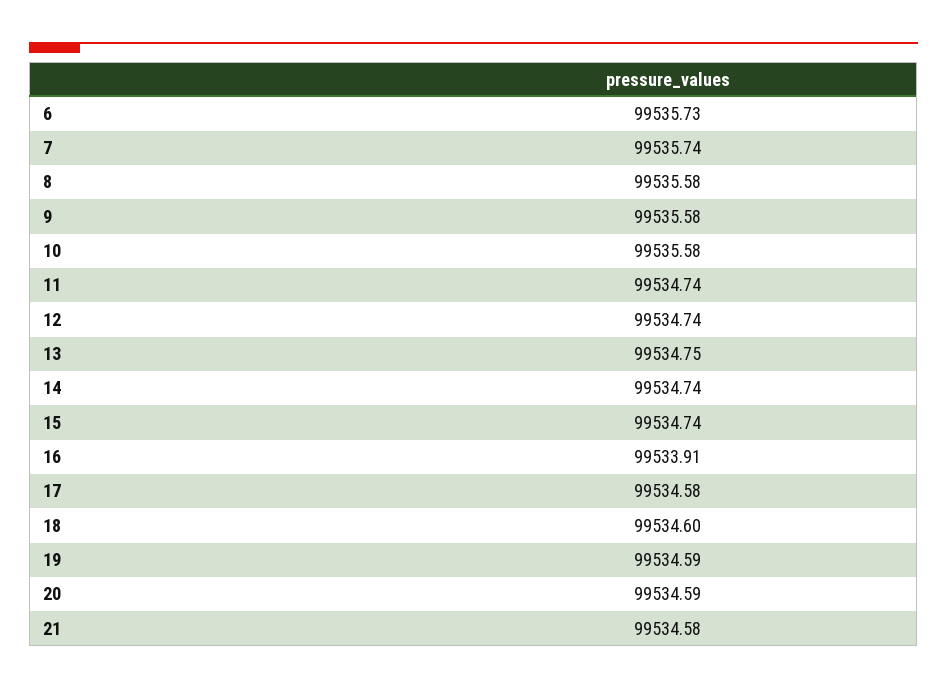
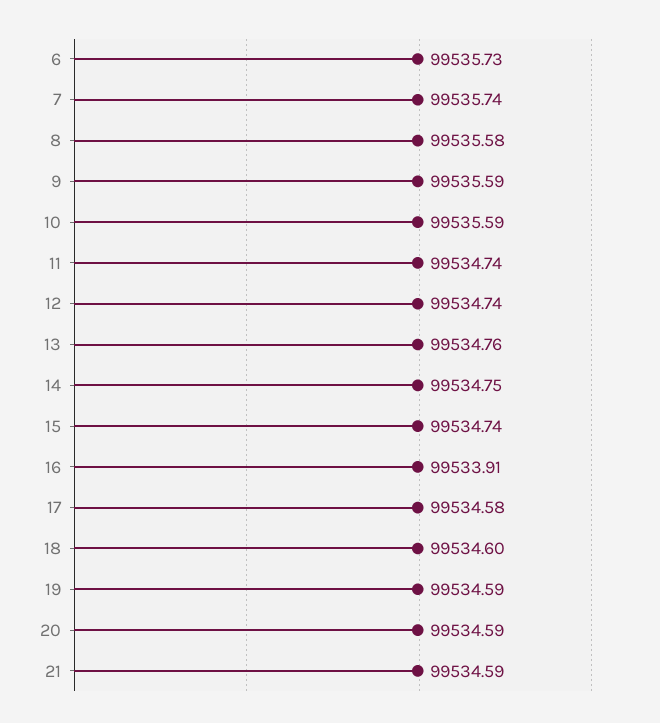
9: 99535.58 -> 99535.59
10: 99535.58 -> 99535.59
13: 99534.75 -> 99534.76
14: 99534.74 -> 99534.75
21: 99534.58 -> 99534.59

